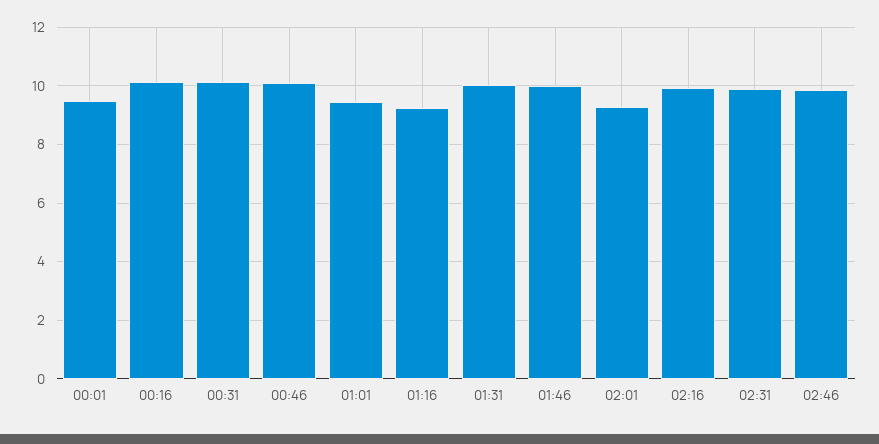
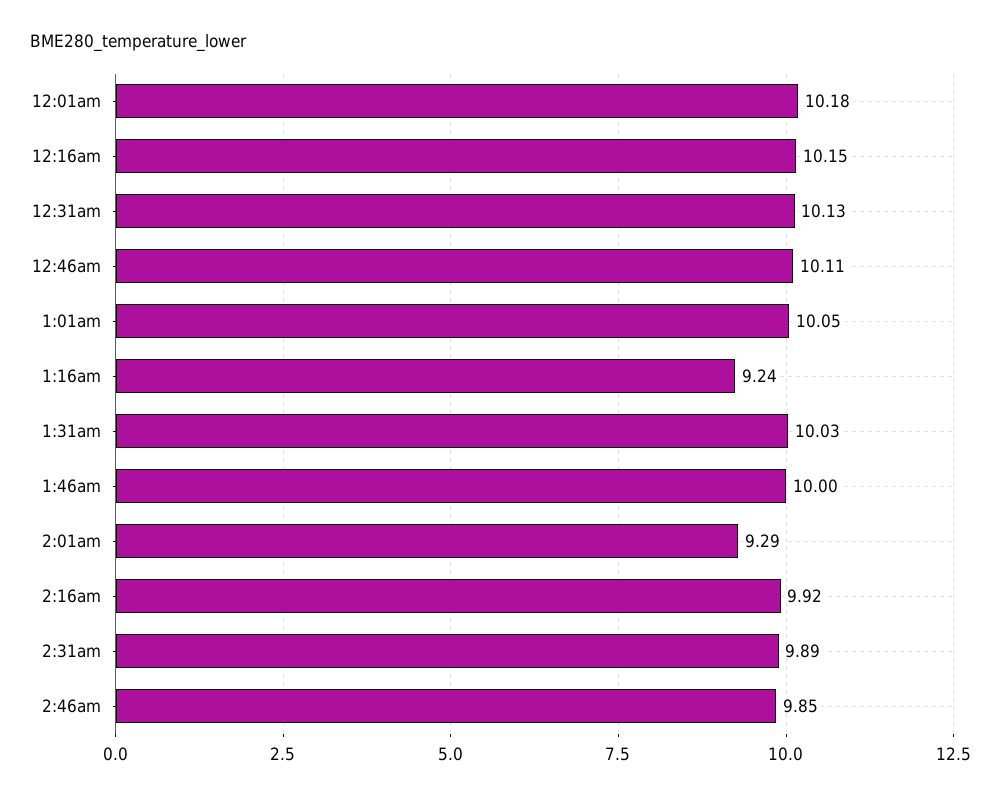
00:01: 9.5 -> 10.18
01:01: 9.5 -> 10.05

